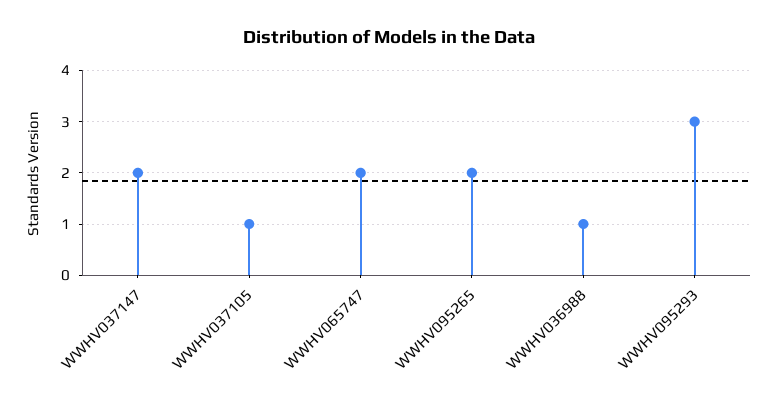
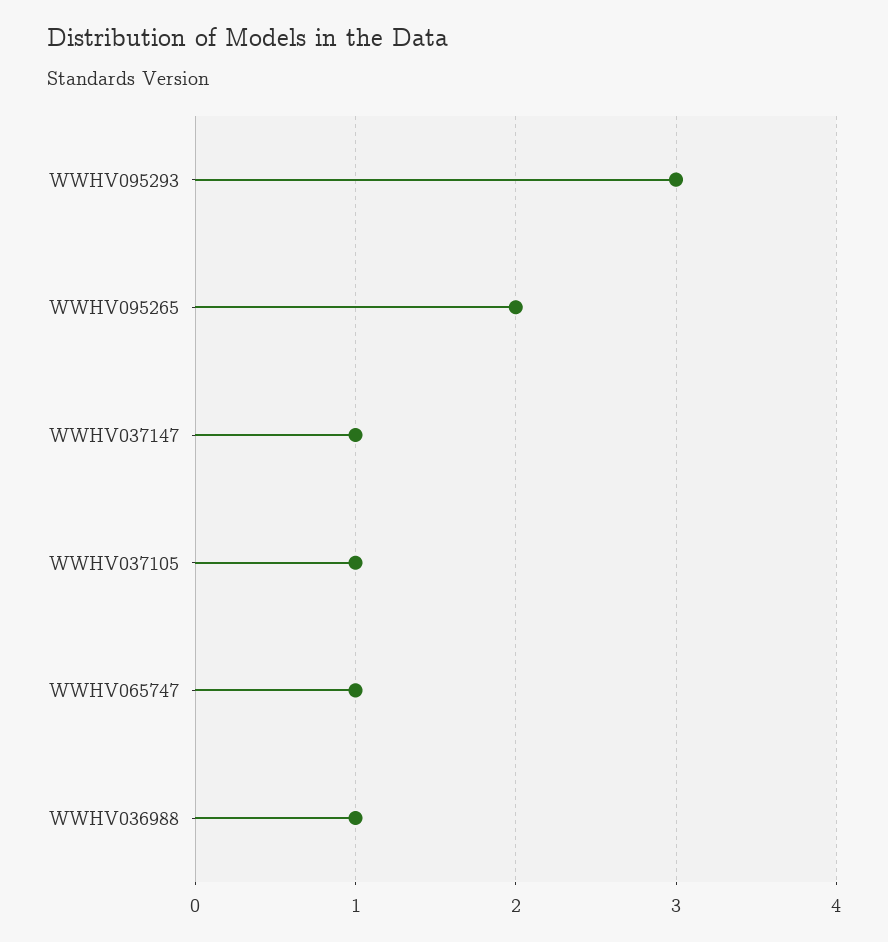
WWHV037147: 2 -> 1
WWHV065747: 2 -> 1

